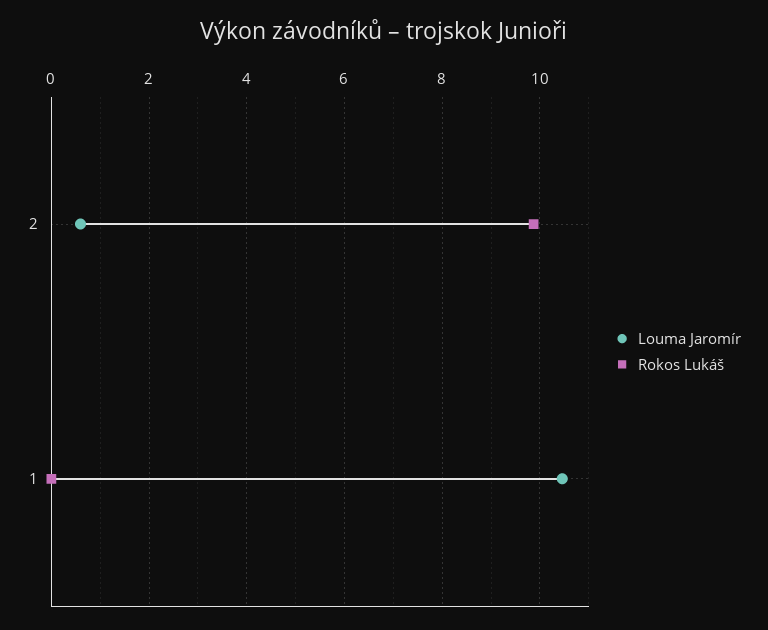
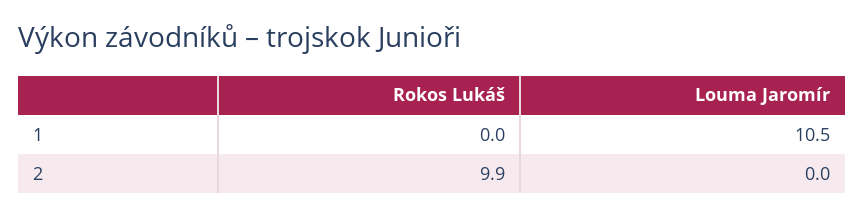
Louma Jaromír, 2: 0.6 -> 0

